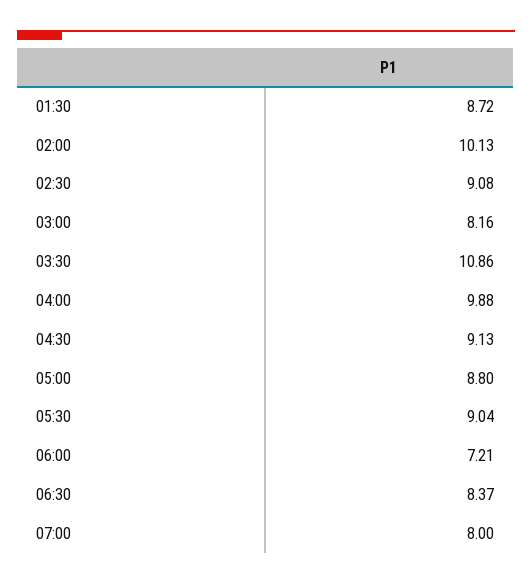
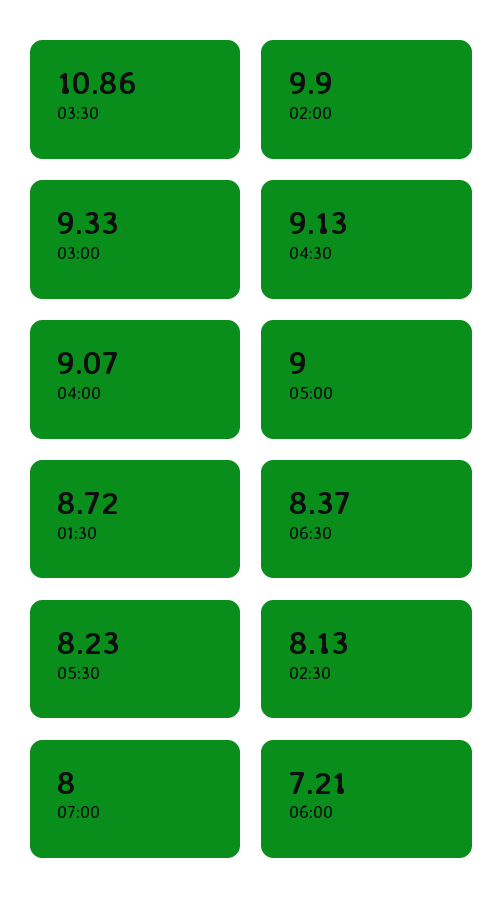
02:00: 10.13 -> 9.9
02:30: 9.08 -> 8.13
03:00: 8.16 -> 9.33
04:00: 9.88 -> 9.07
05:00: 8.8 -> 9
05:30: 9.04 -> 8.23

